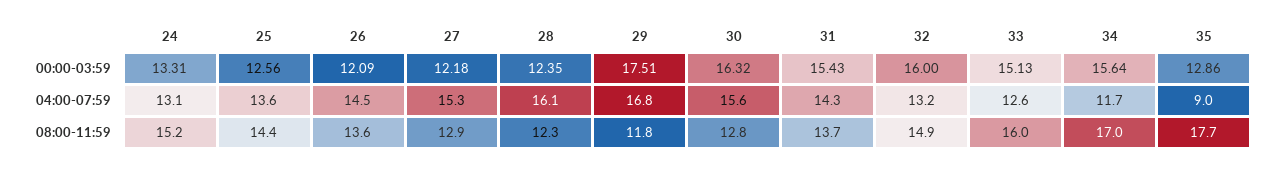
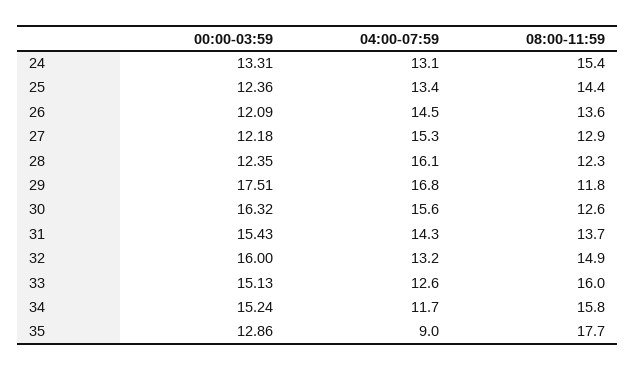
25, 00:00-03:59: 12.56 -> 12.36
34, 00:00-03:59: 15.64 -> 15.24
25, 04:00-07:59: 13.6 -> 13.4
24, 08:00-11:59: 15.2 -> 15.4
30, 08:00-11:59: 12.8 -> 12.6
34, 08:00-11:59: 17 -> 15.8

